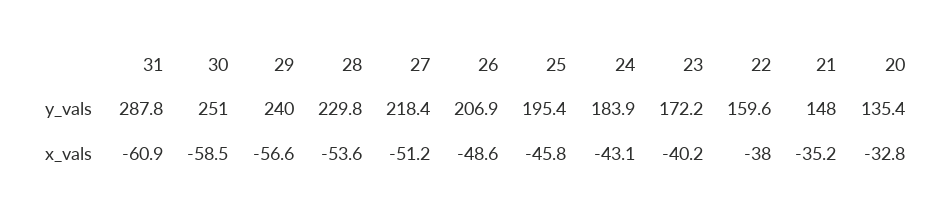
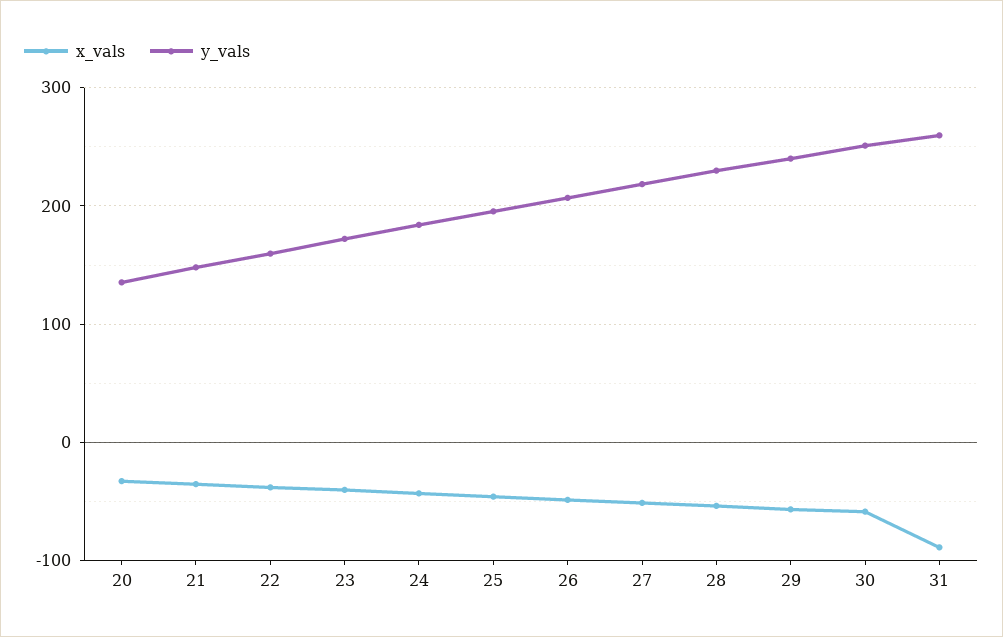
y_vals, 31: 287.8 -> 260
x_vals, 31: -60.9 -> -90

